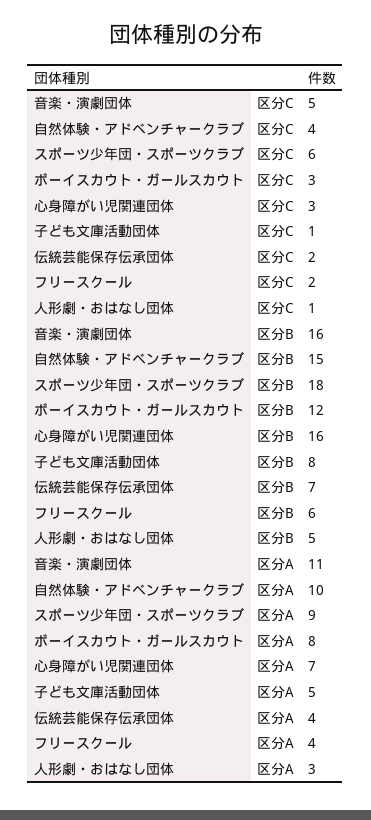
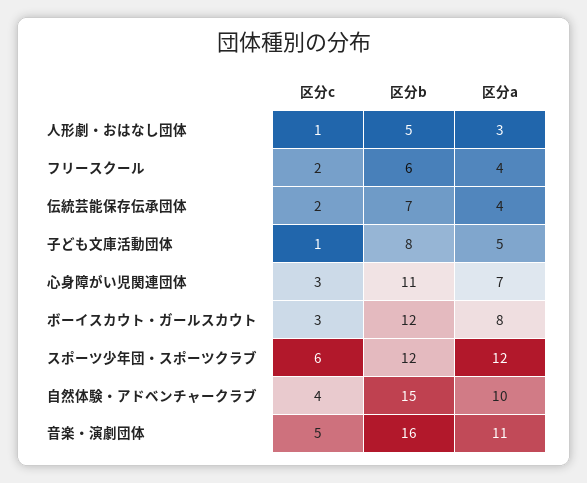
スポーツ少年団・スポーツクラブ, 区分B: 18 -> 12
心身障がい児関連団体, 区分B: 16 -> 11
スポーツ少年団・スポーツクラブ, 区分A: 9 -> 12

